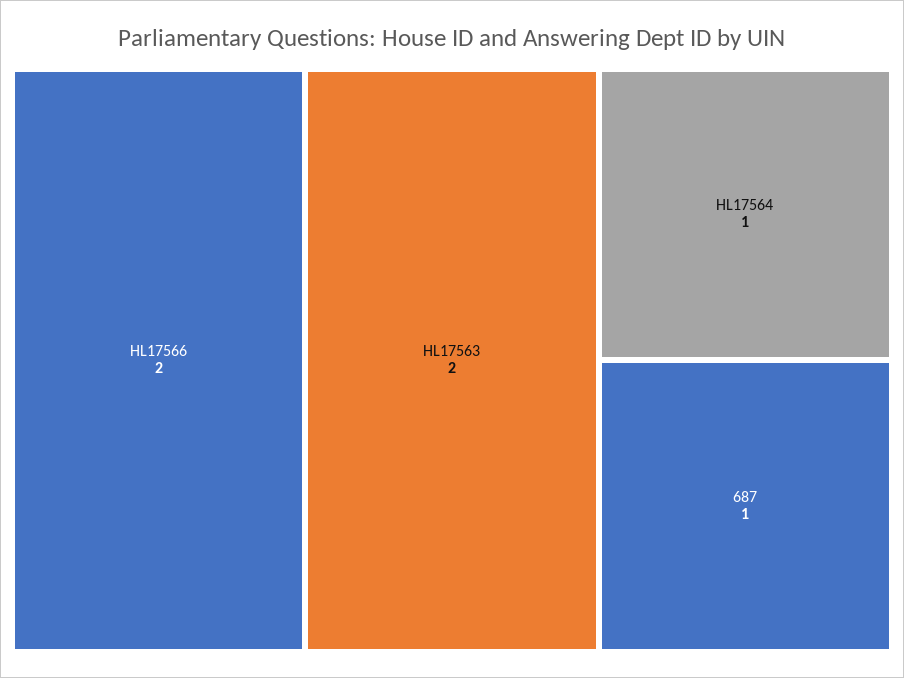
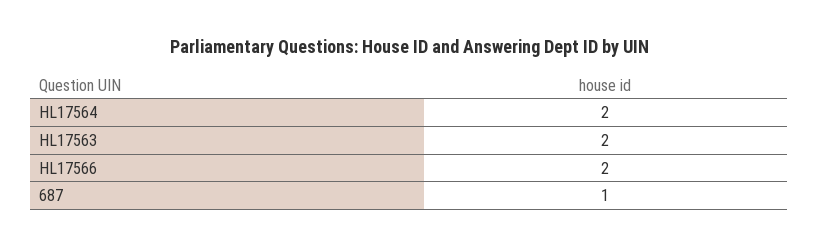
HL17564: 1 -> 2

